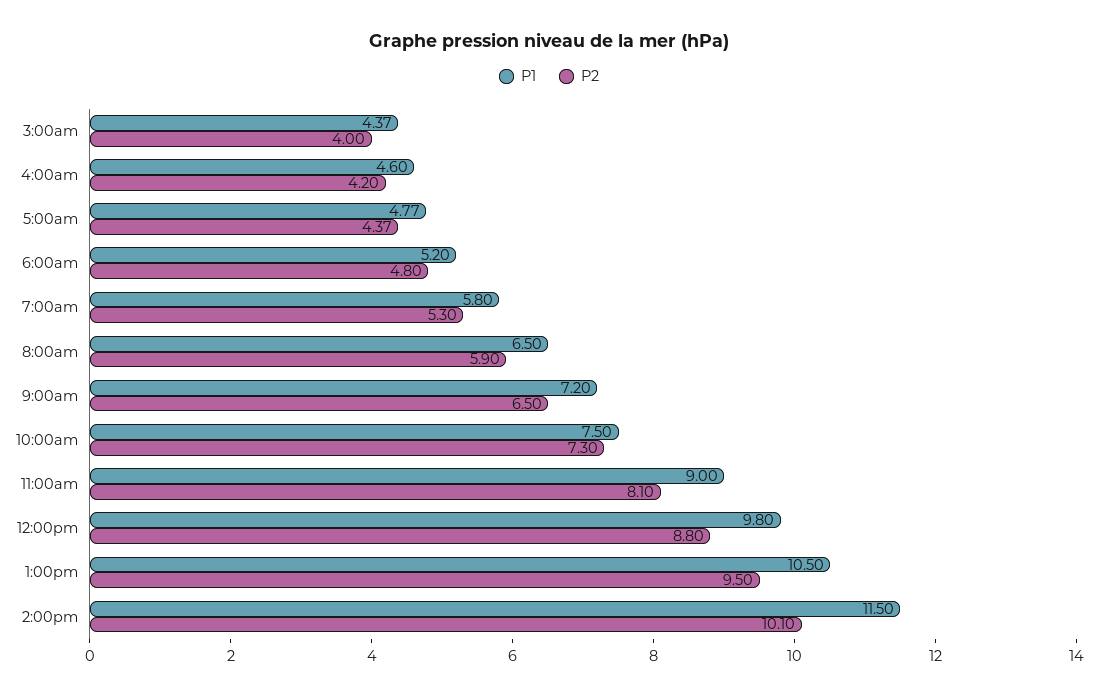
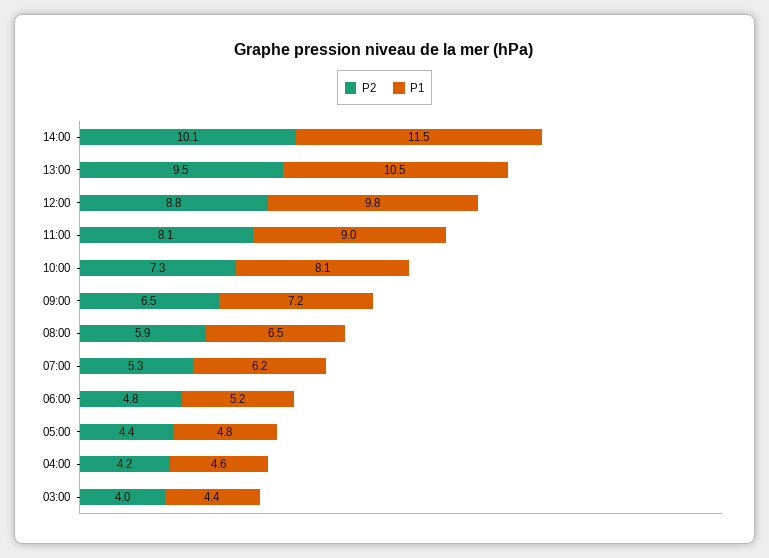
P1, 7:00am: 5.8 -> 6.2
P1, 10:00am: 7.5 -> 8.1

